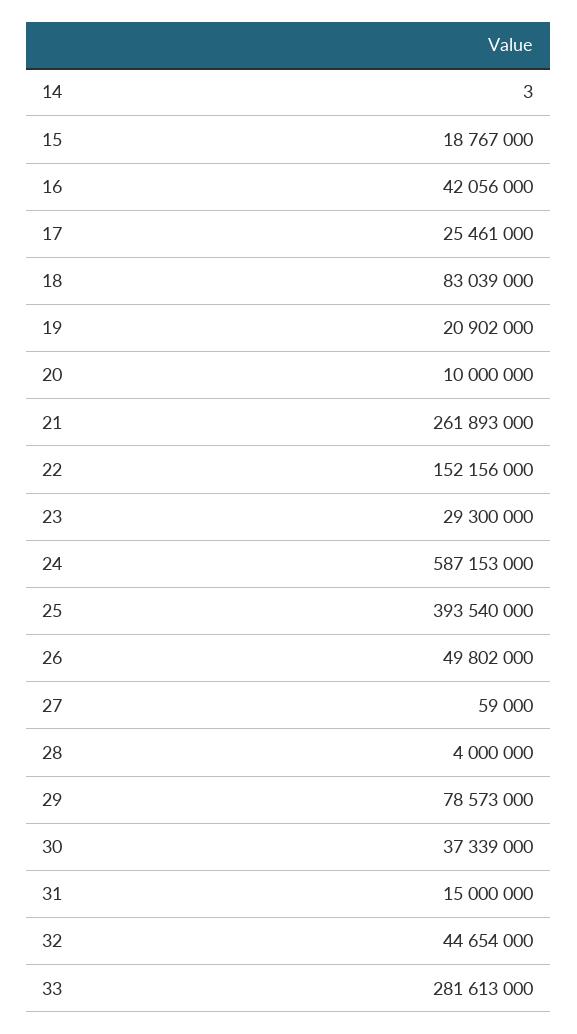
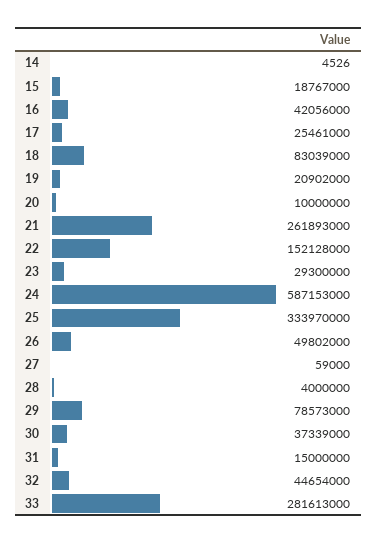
14: 3 -> 4526
22: 152156000 -> 152128000
25: 393540000 -> 333970000

